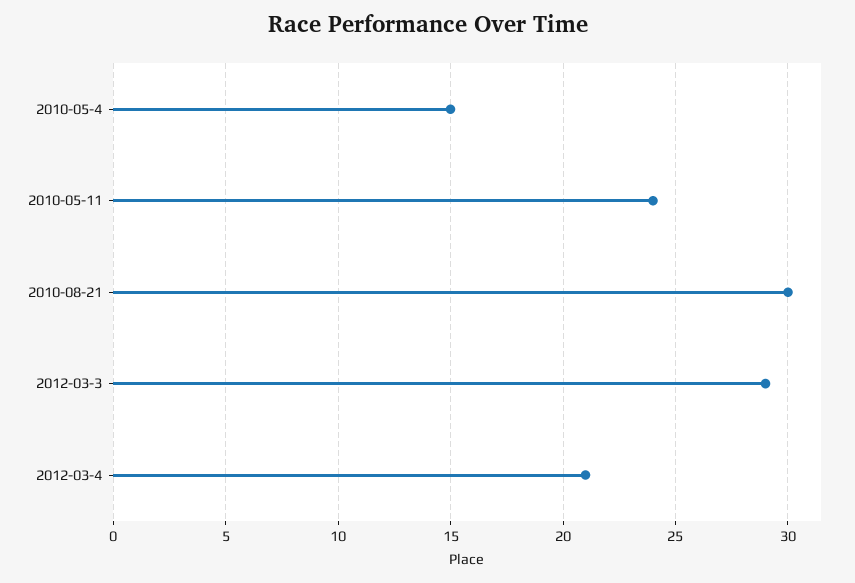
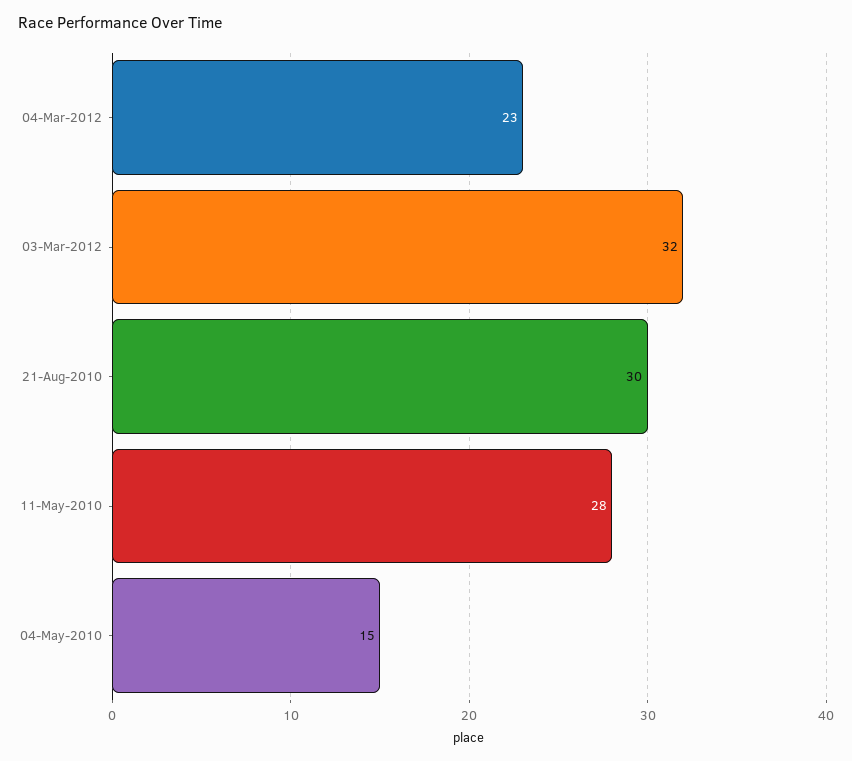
2010-05-11: 24 -> 28
2012-03-3: 29 -> 32
2012-03-4: 21 -> 23

